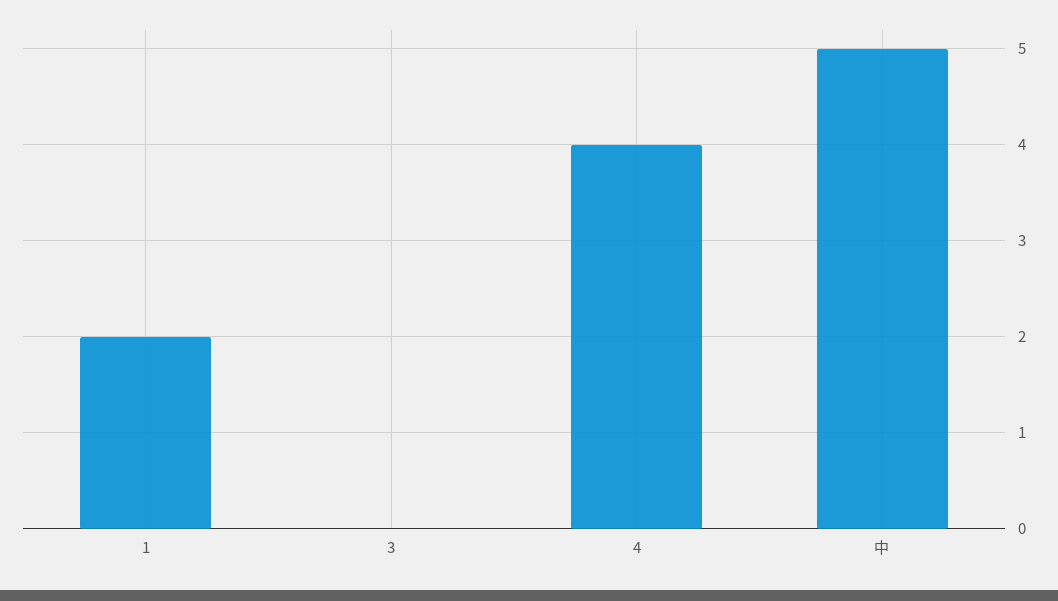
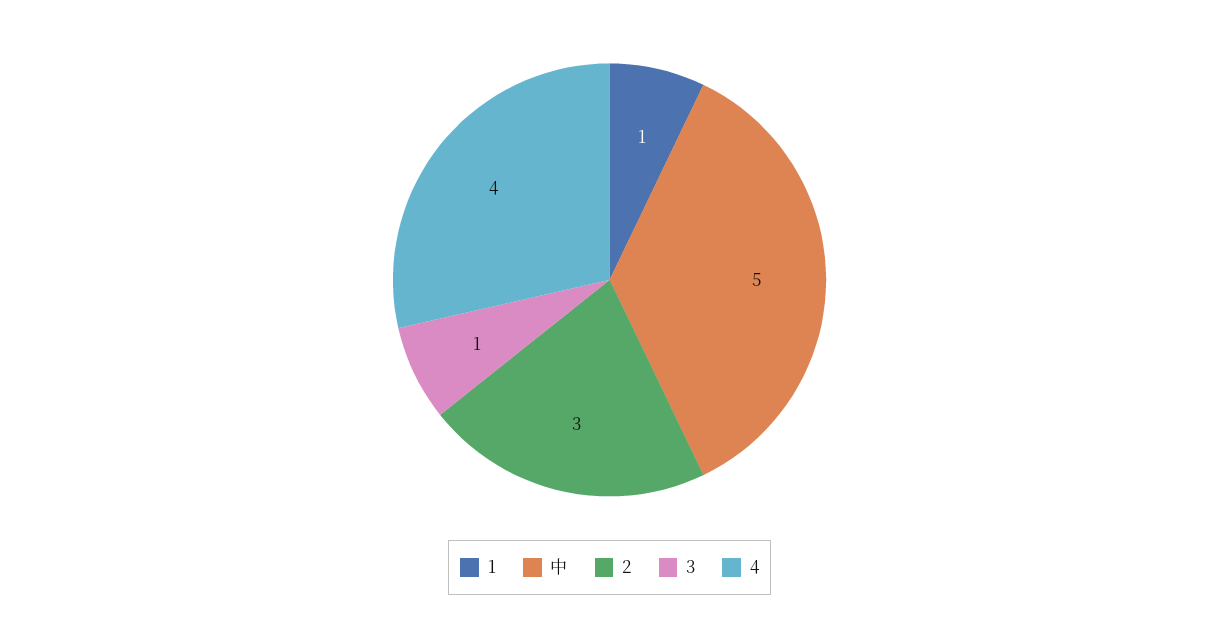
1: 2 -> 1
3: 0 -> 1
2: none -> 3

